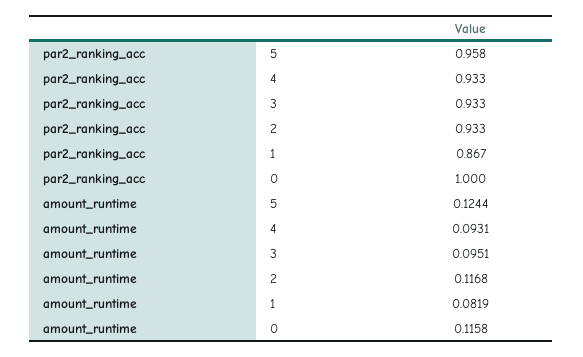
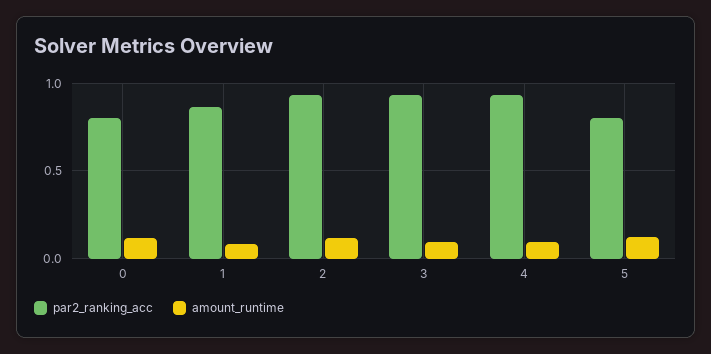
par2_ranking_acc, 5: 0.958 -> 0.8
par2_ranking_acc, 0: 1 -> 0.8

